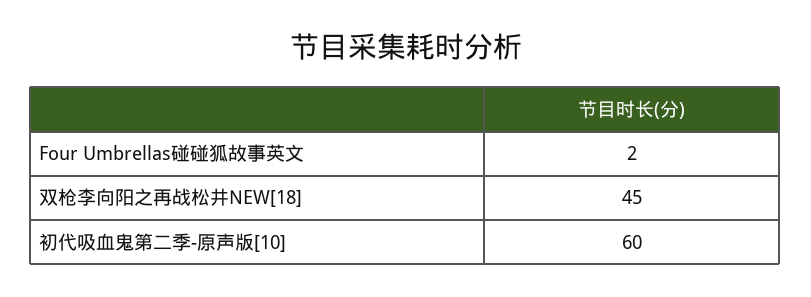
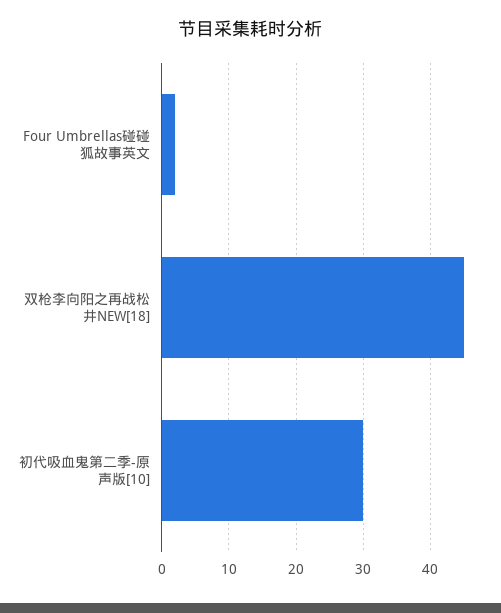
初代吸血鬼第二季-原声版[10]: 60 -> 30

